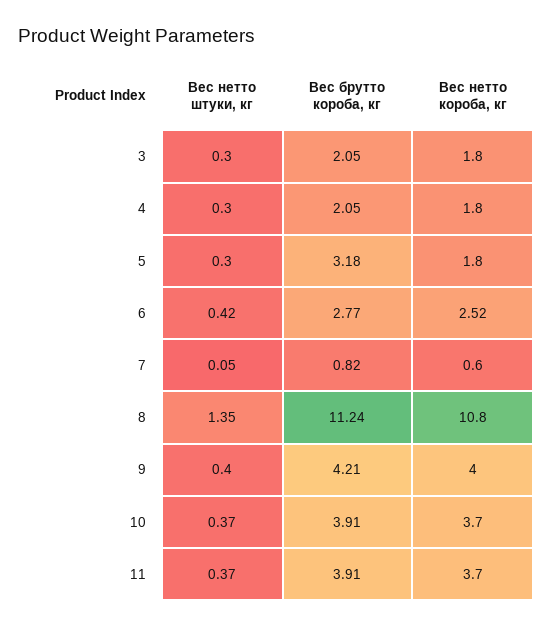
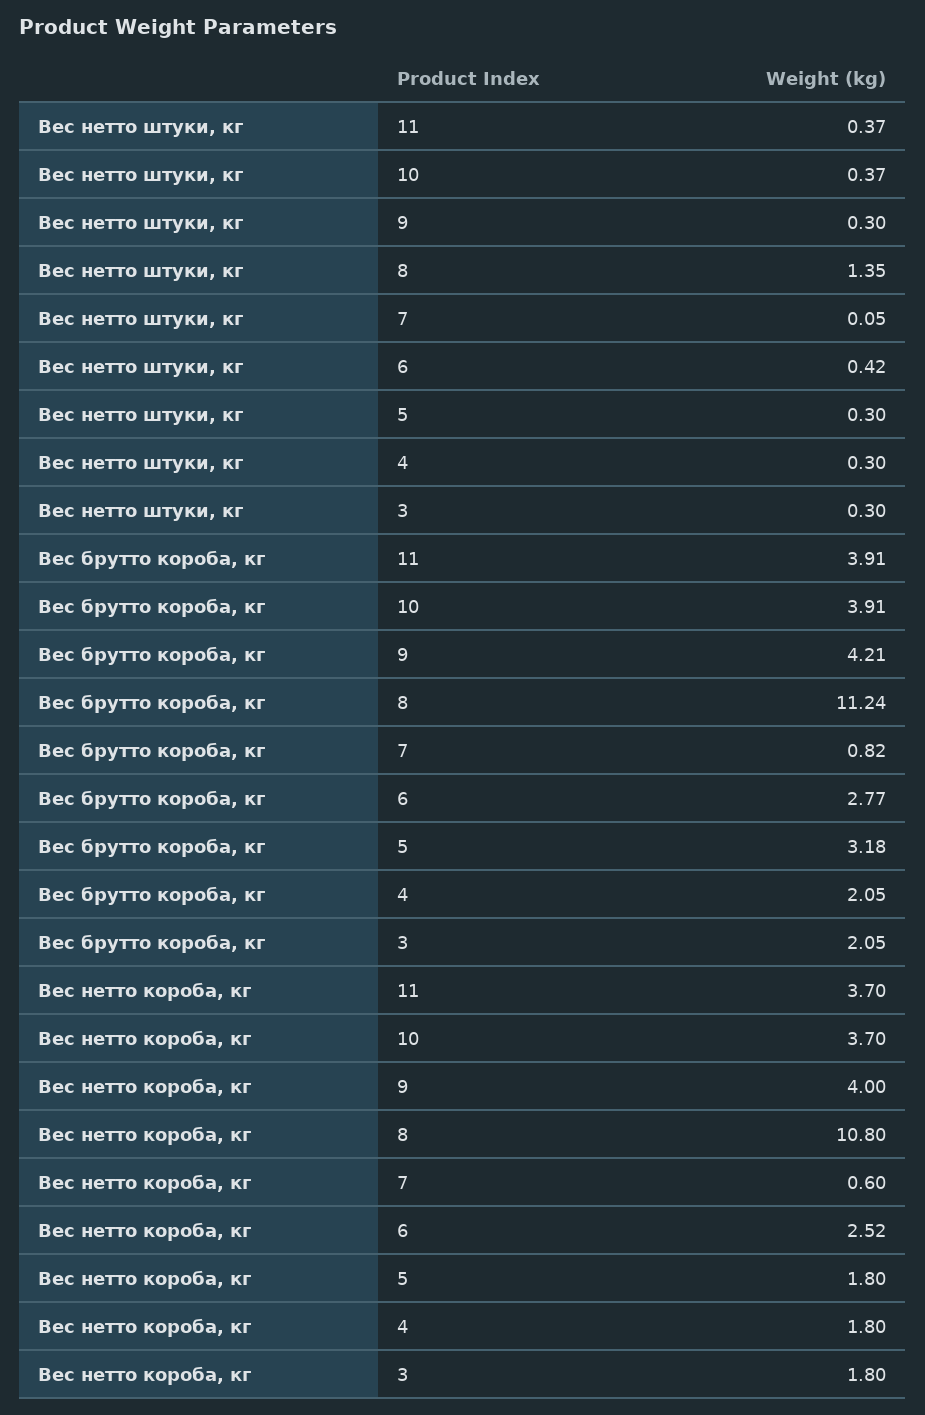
Вес нетто штуки, кг, 9: 0.4 -> 0.3

